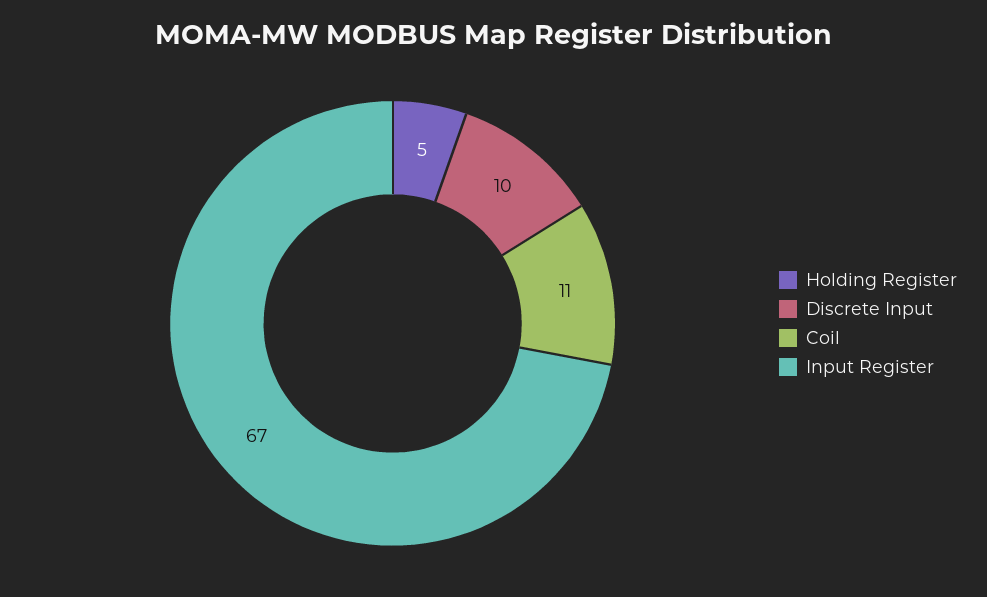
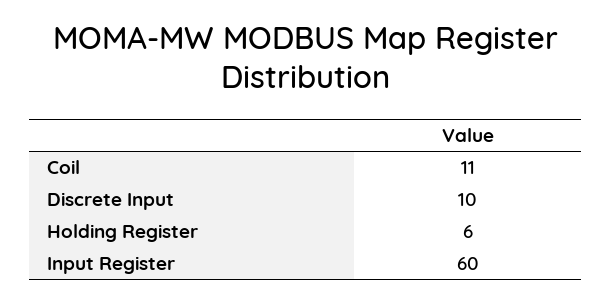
Holding Register: 5 -> 6
Input Register: 67 -> 60

